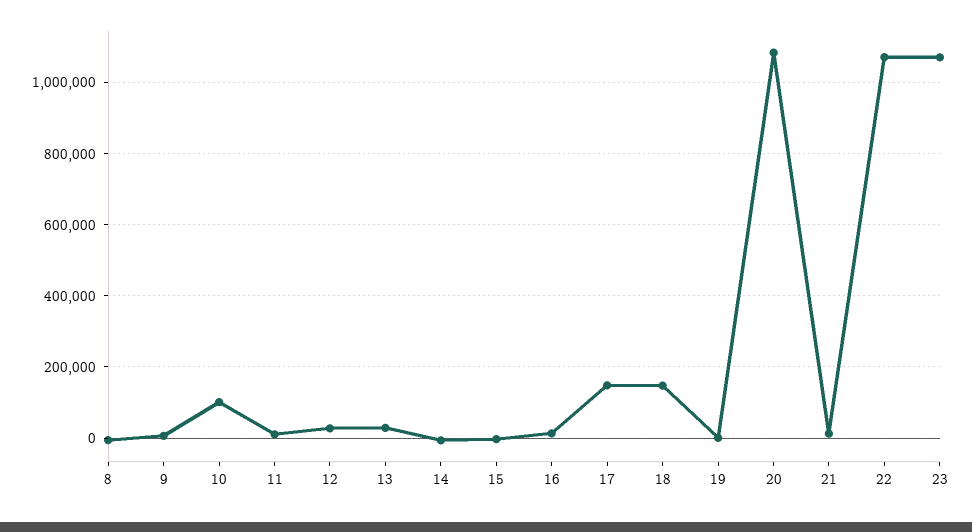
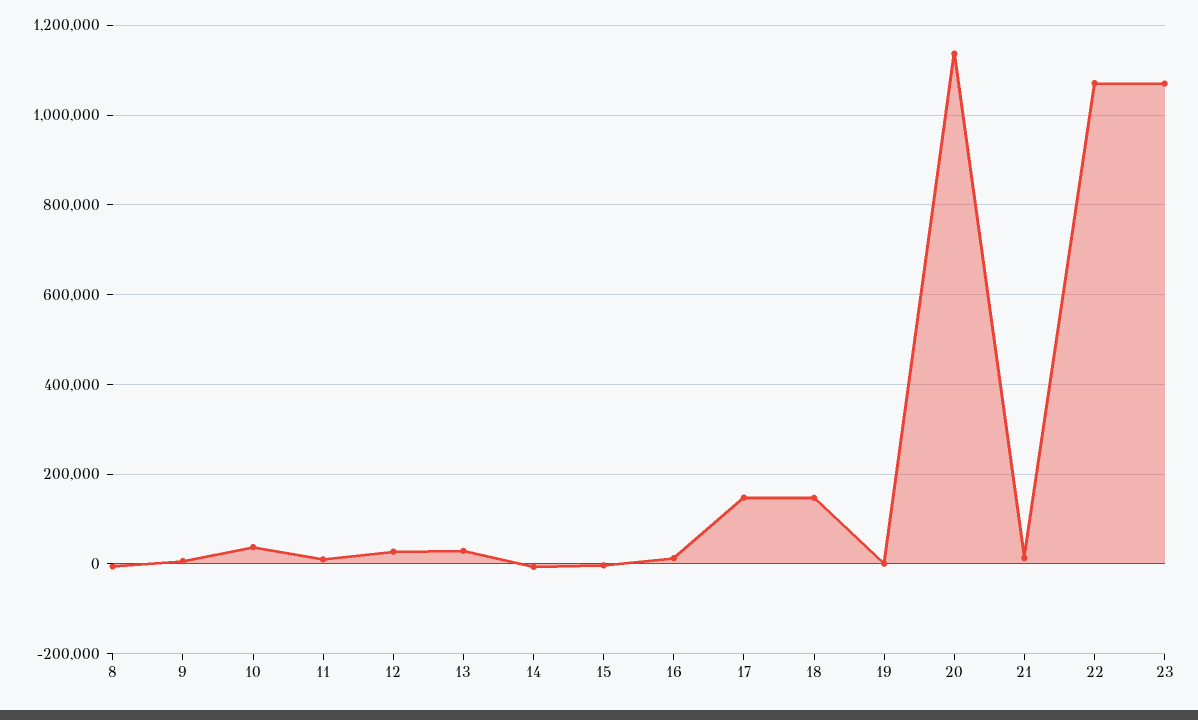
10: 100000 -> 40000
20: 1080000 -> 1140000

